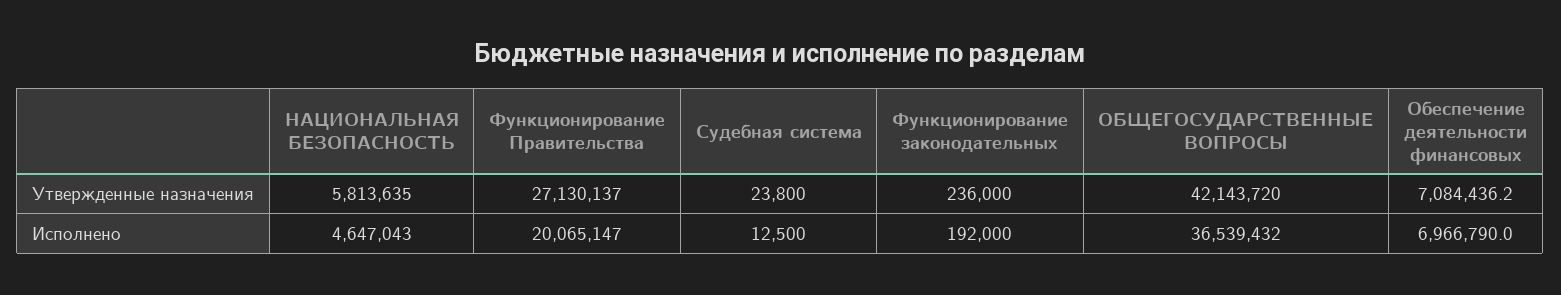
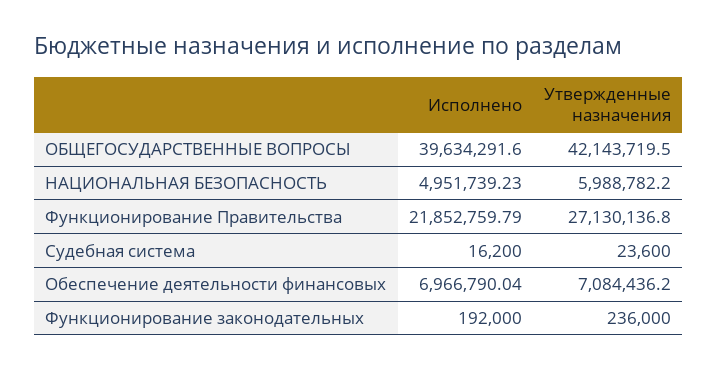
НАЦИОНАЛЬНАЯ БЕЗОПАСНОСТЬ, Утвержденные назначения: 5813635 -> 5988782.2
Судебная система, Утвержденные назначения: 23800 -> 23600
НАЦИОНАЛЬНАЯ БЕЗОПАСНОСТЬ, Исполнено: 4647043 -> 4951739.23
Функционирование Правительства, Исполнено: 20065147 -> 21852759.79
Судебная система, Исполнено: 12500 -> 16200
ОБЩЕГОСУДАРСТВЕННЫЕ ВОПРОСЫ, Исполнено: 36539432 -> 39634291.6

